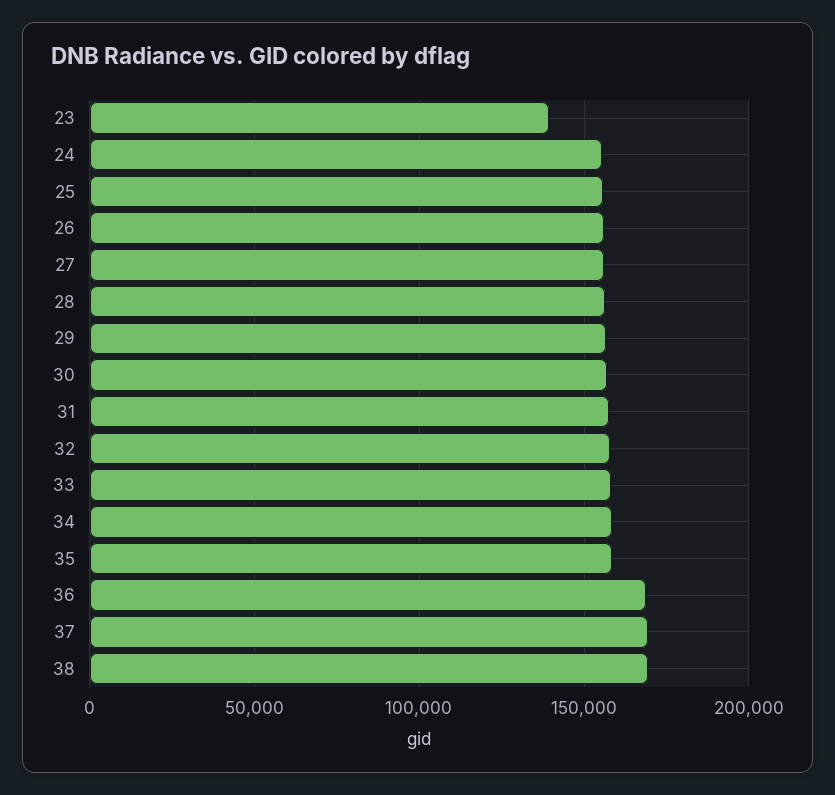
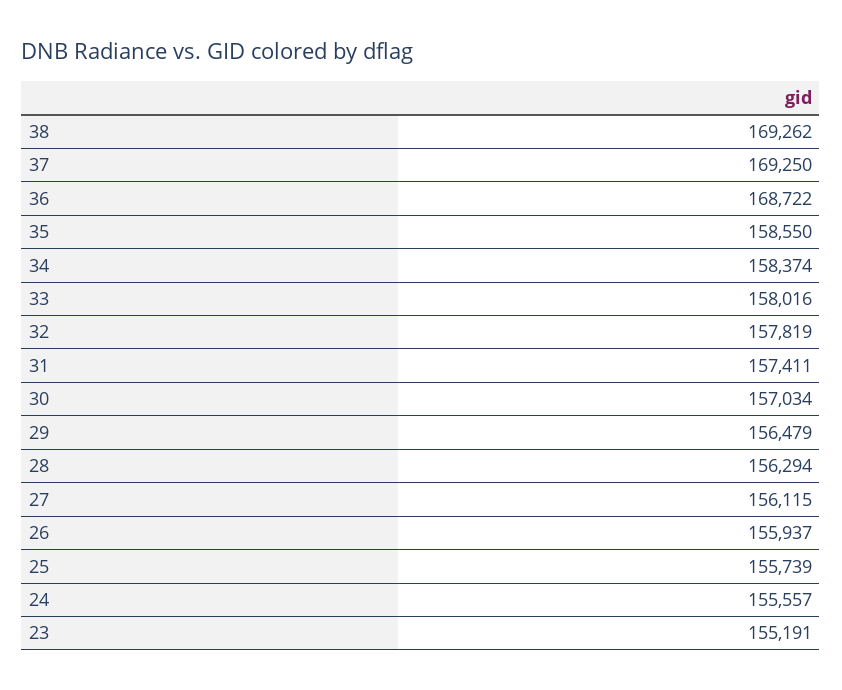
23: 140000 -> 155191

